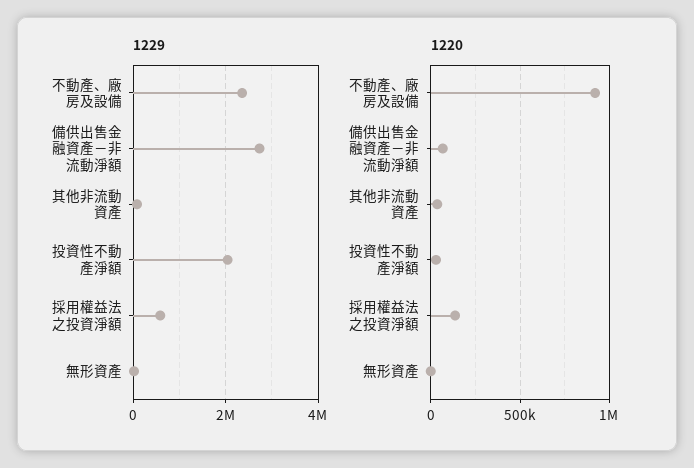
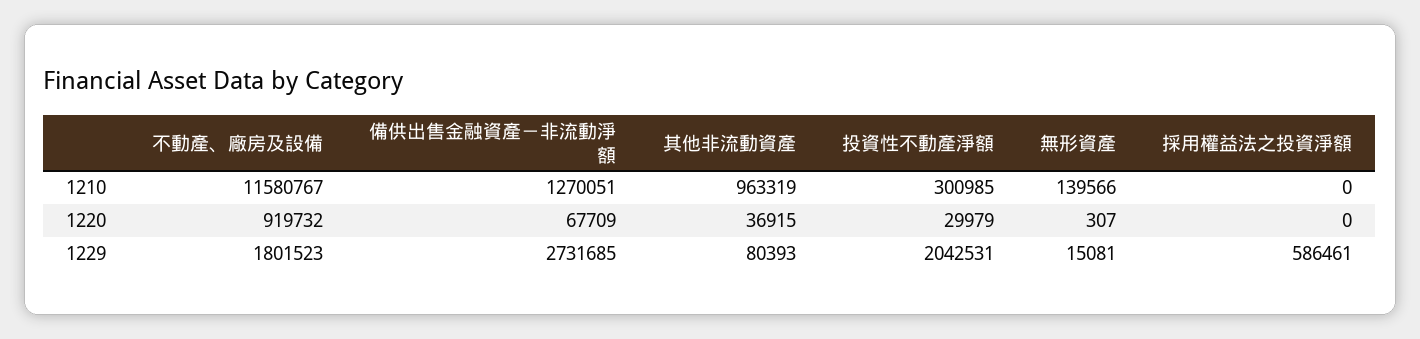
1229, 不動產、廠房及設備: 2400000 -> 1801523
1220, 採用權益法之投資淨額: 150000 -> 0
1210, 不動產、廠房及設備: none -> 11580767
1210, 備供出售金融資產－非流動淨額: none -> 1270051
1210, 其他非流動資產: none -> 963319
1210, 投資性不動產淨額: none -> 300985
1210, 無形資產: none -> 139566
1210, 採用權益法之投資淨額: none -> 0

